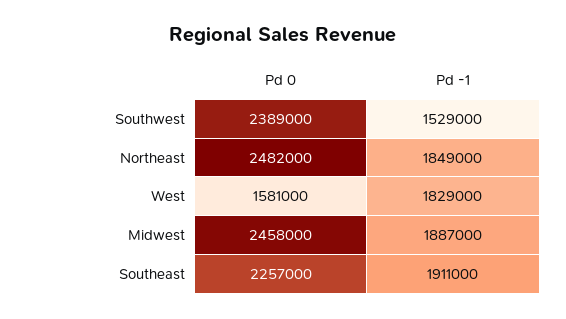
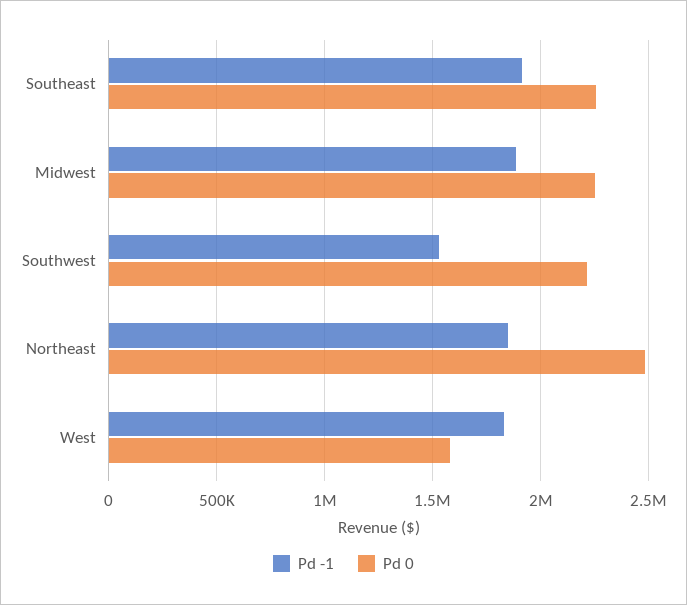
Pd 0, Southwest: 2389000 -> 2200000
Pd 0, Midwest: 2458000 -> 2250000

